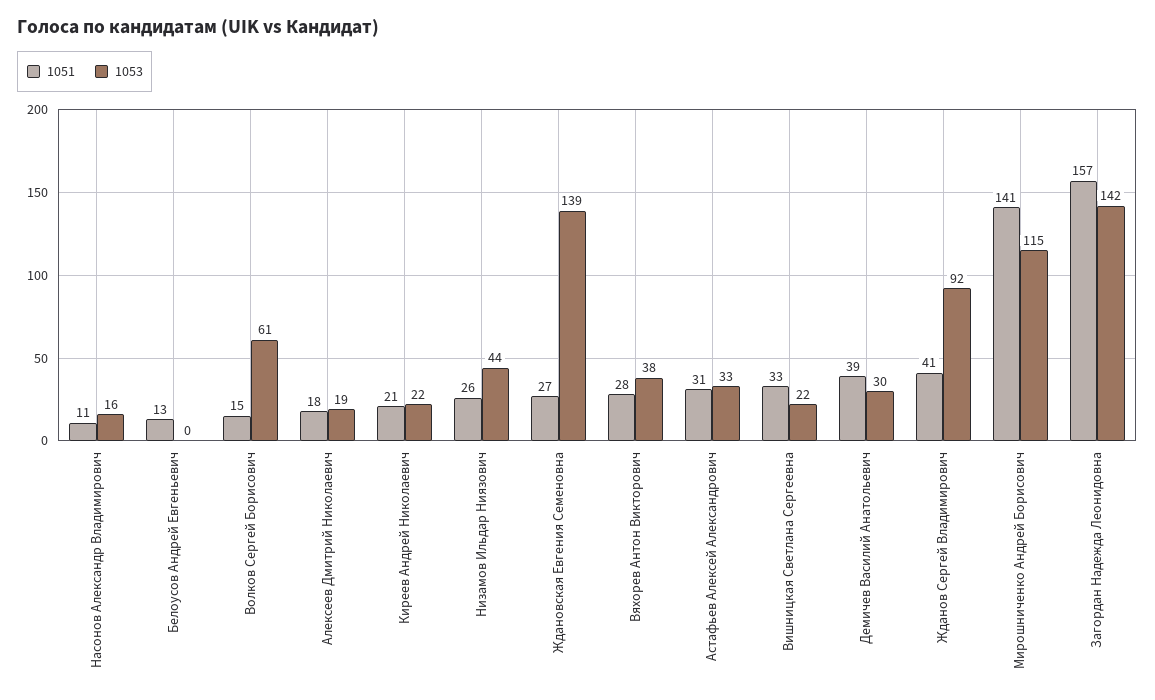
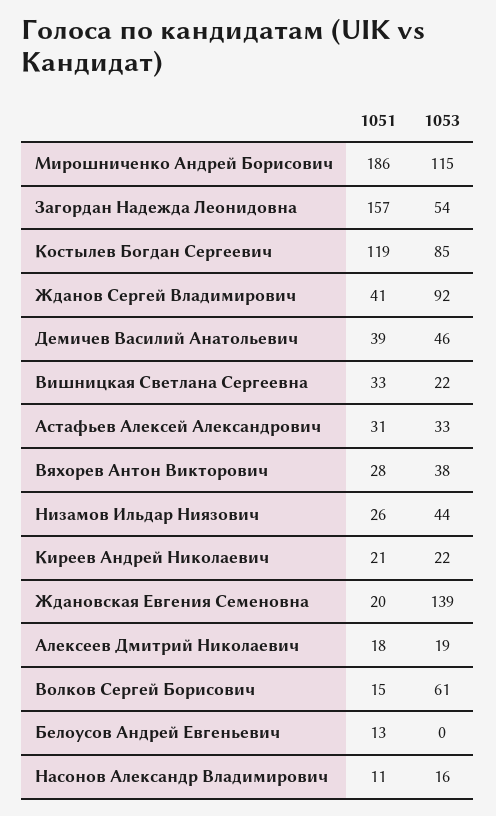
1051, Ждановская Евгения Семеновна: 27 -> 20
1053, Демичев Василий Анатольевич: 30 -> 46
1051, Мирошниченко Андрей Борисович: 141 -> 186
1053, Загордан Надежда Леонидовна: 142 -> 54
1051, Костылев Богдан Сергеевич: none -> 119
1053, Костылев Богдан Сергеевич: none -> 85

